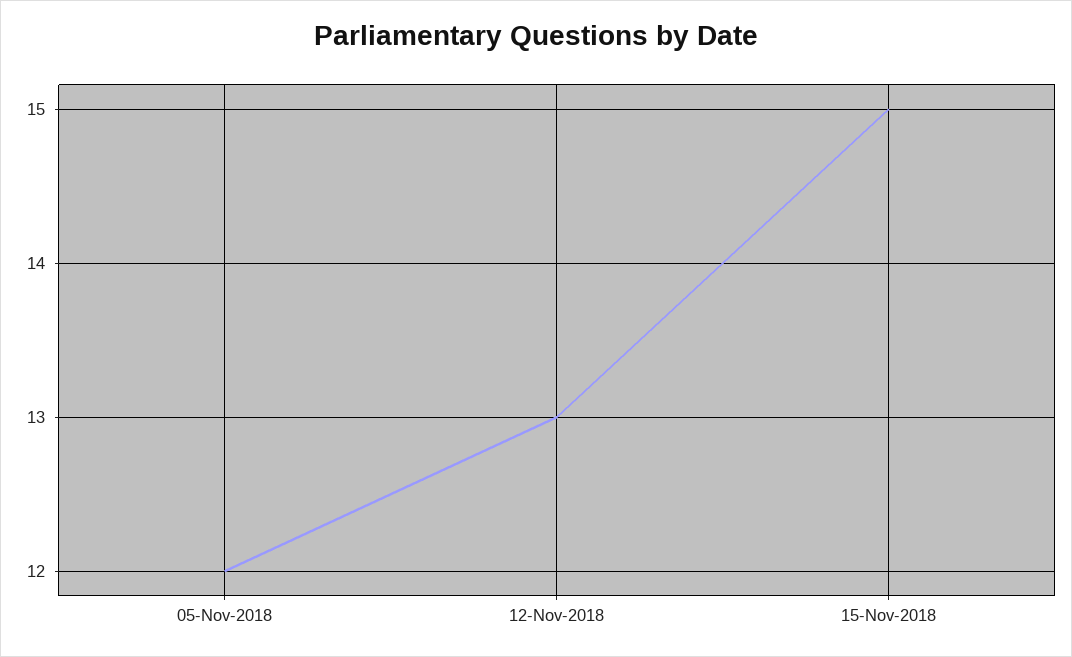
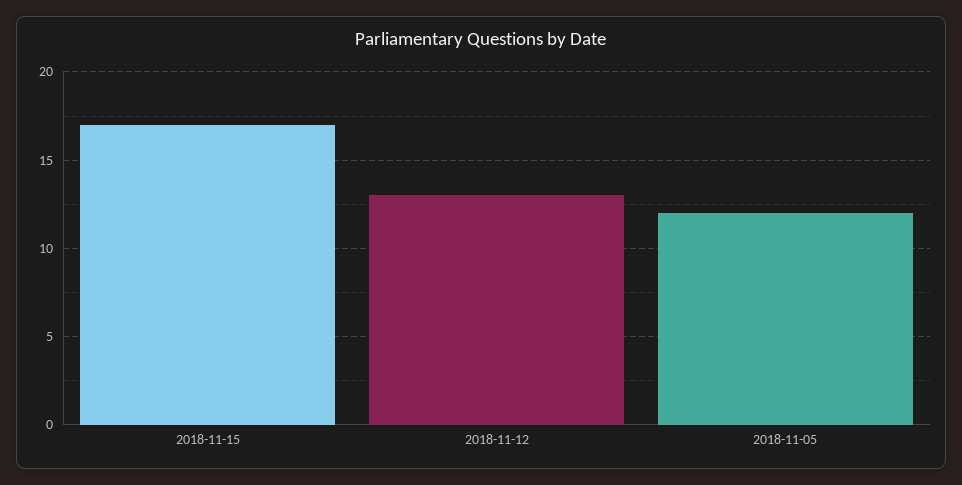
15-Nov-2018: 15 -> 17

